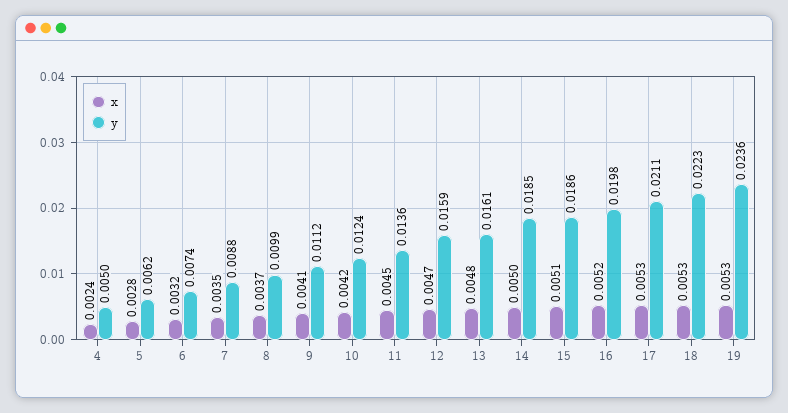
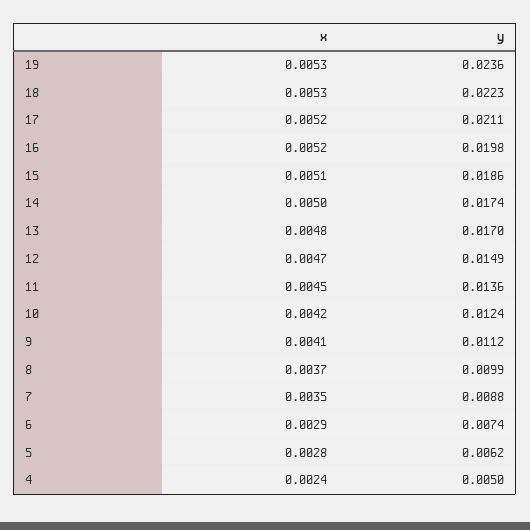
x, 6: 0.0032 -> 0.0029
y, 12: 0.0159 -> 0.0149
y, 13: 0.0161 -> 0.017
y, 14: 0.0185 -> 0.0174
x, 17: 0.0053 -> 0.0052

